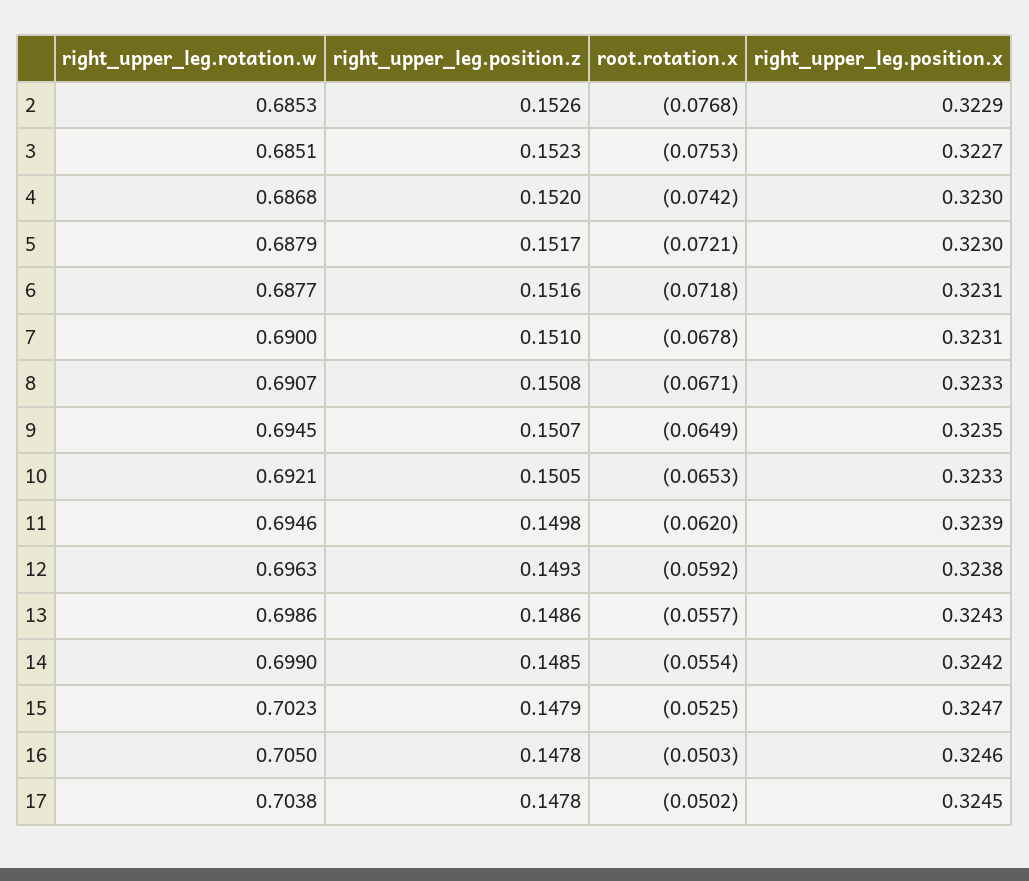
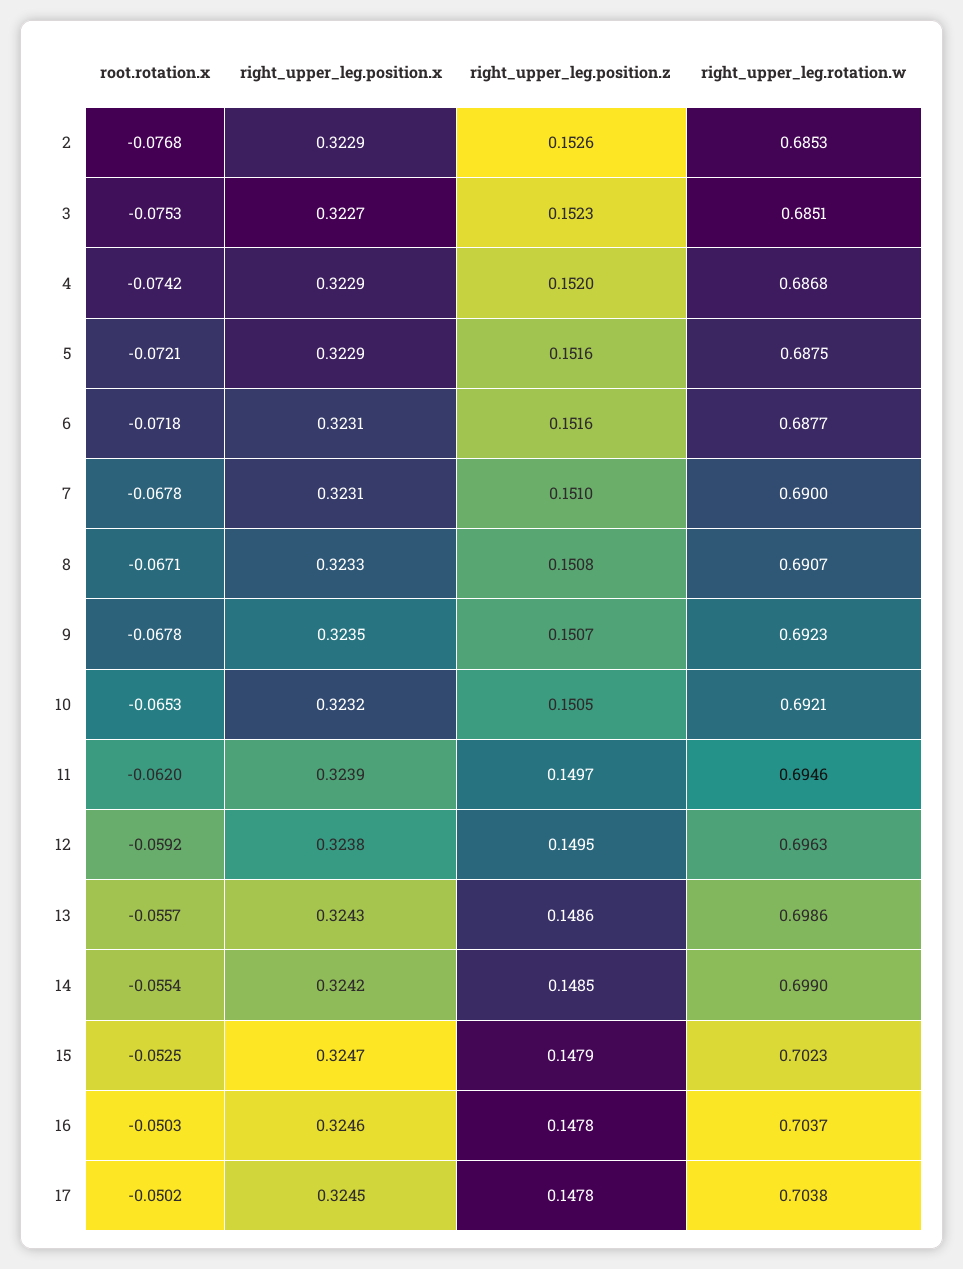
right_upper_leg.position.x, 4: 0.323 -> 0.3229
right_upper_leg.rotation.w, 5: 0.6879 -> 0.6875
right_upper_leg.position.z, 5: 0.1517 -> 0.1516
right_upper_leg.position.x, 5: 0.323 -> 0.3229
right_upper_leg.rotation.w, 9: 0.6945 -> 0.6923
root.rotation.x, 9: -0.0649 -> -0.0678
right_upper_leg.position.x, 10: 0.3233 -> 0.3232
right_upper_leg.position.z, 11: 0.1498 -> 0.1497
right_upper_leg.position.z, 12: 0.1493 -> 0.1495
right_upper_leg.rotation.w, 16: 0.705 -> 0.7037

